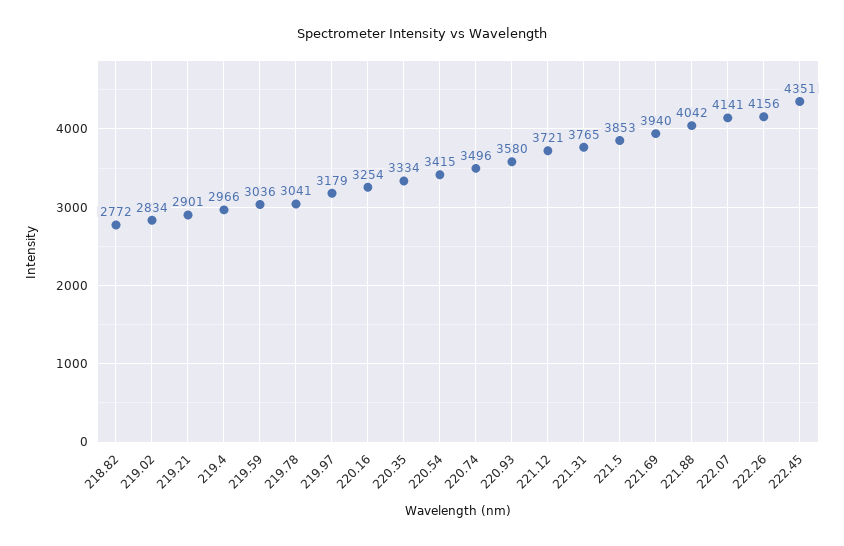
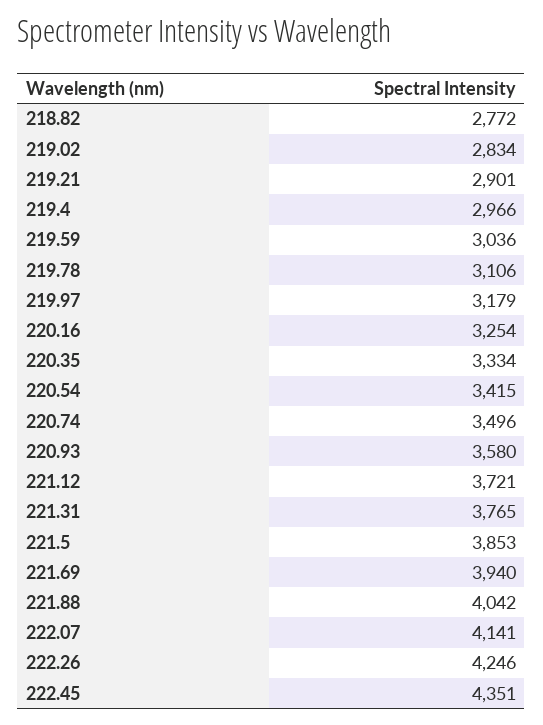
219.78: 3041 -> 3106
222.26: 4156 -> 4246

